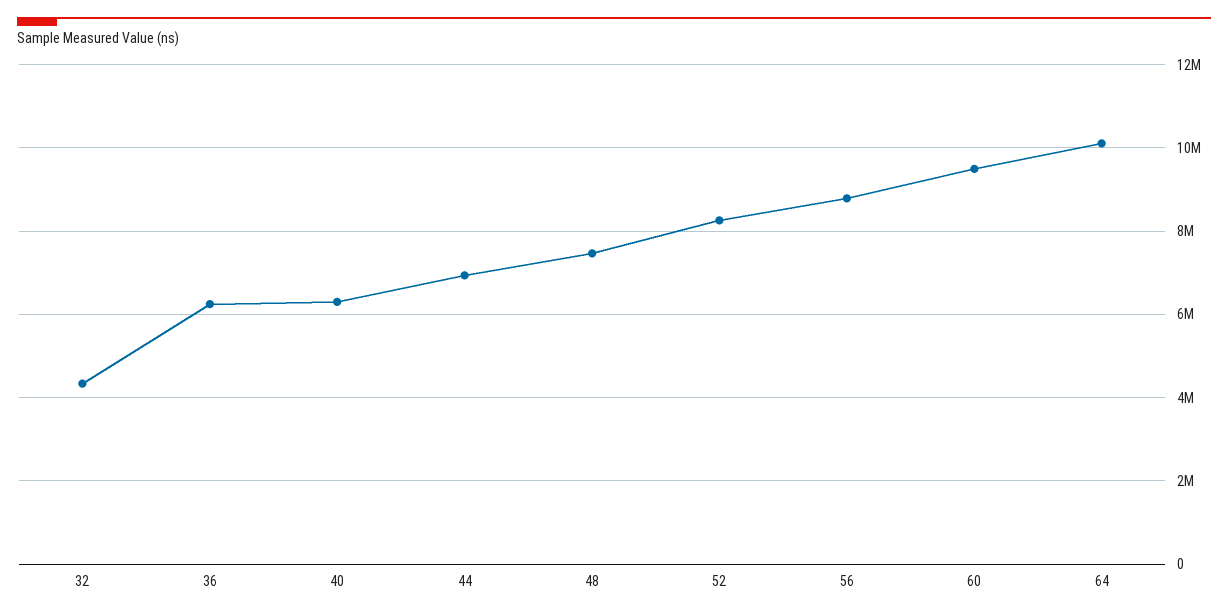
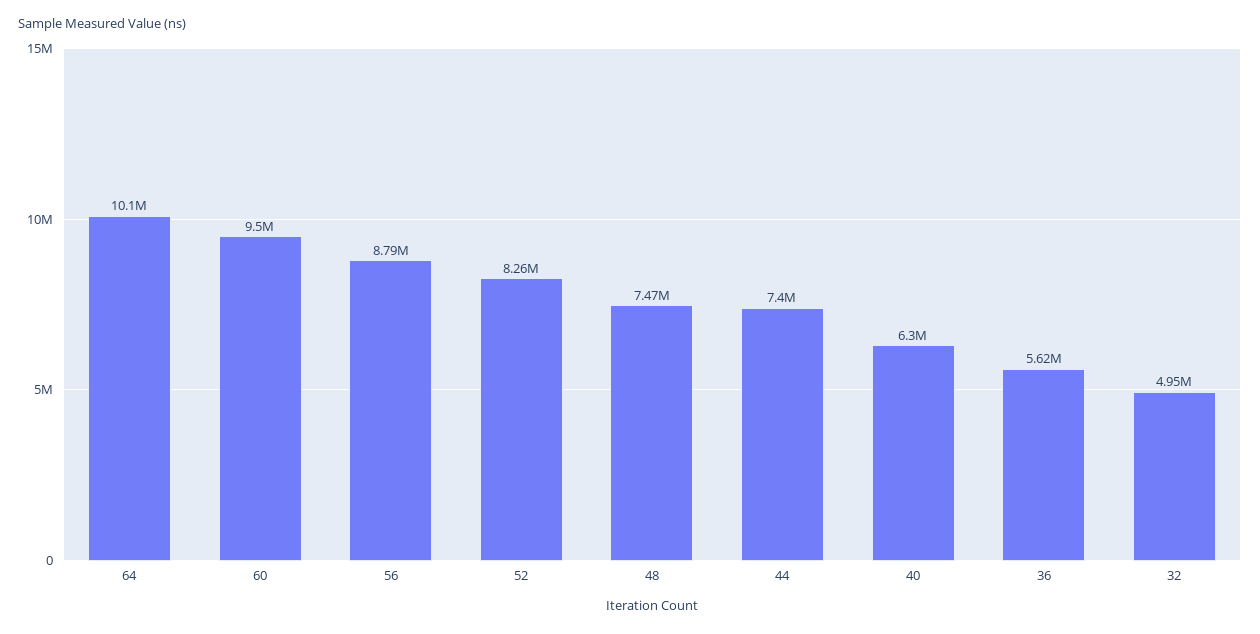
32: 4400000 -> 4950000
36: 6200000 -> 5620000
44: 7000000 -> 7400000

